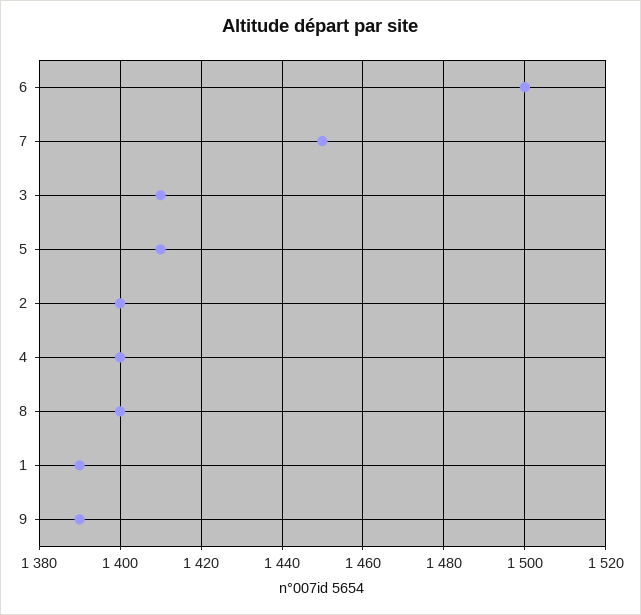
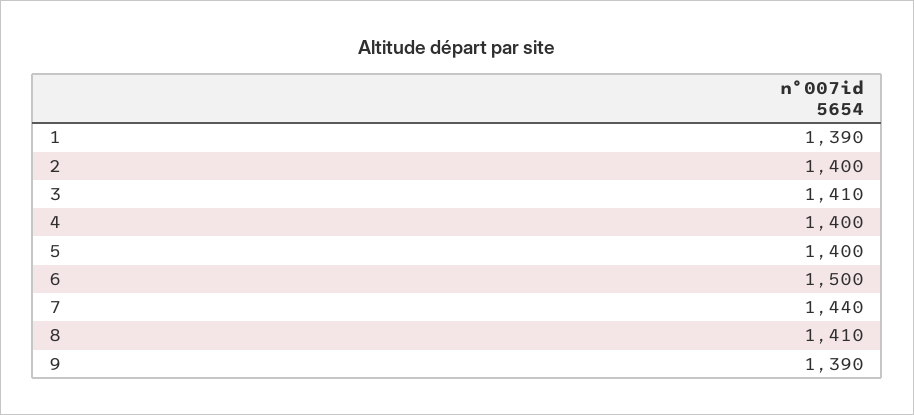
7: 1450 -> 1440
5: 1410 -> 1400
8: 1400 -> 1410

